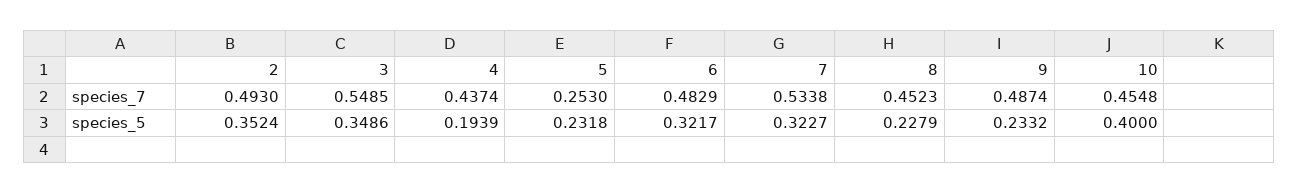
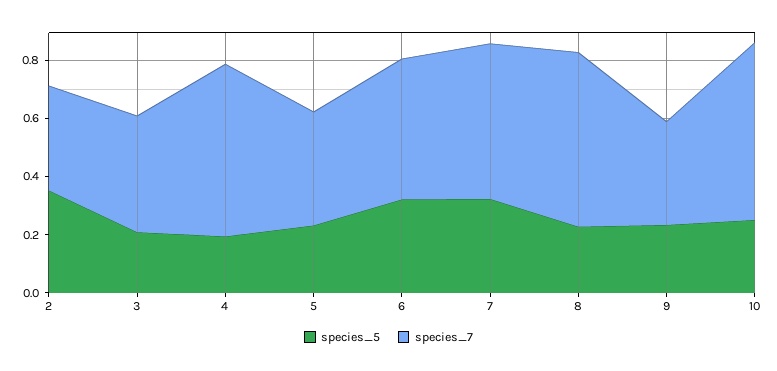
species_7, 2: 0.493 -> 0.35
species_7, 3: 0.5485 -> 0.4
species_7, 4: 0.4374 -> 0.6
species_7, 5: 0.253 -> 0.4
species_7, 8: 0.4523 -> 0.6
species_7, 9: 0.4874 -> 0.35
species_7, 10: 0.4548 -> 0.6
species_5, 3: 0.3486 -> 0.2
species_5, 10: 0.4 -> 0.25

